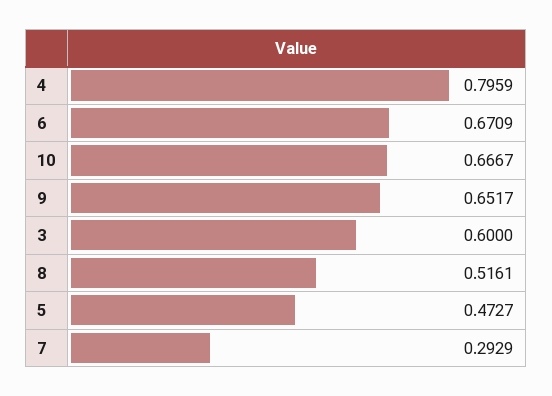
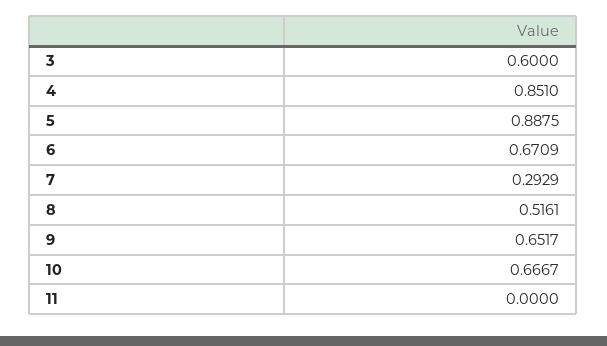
4: 0.7959 -> 0.851
5: 0.4727 -> 0.8875
11: none -> 0

